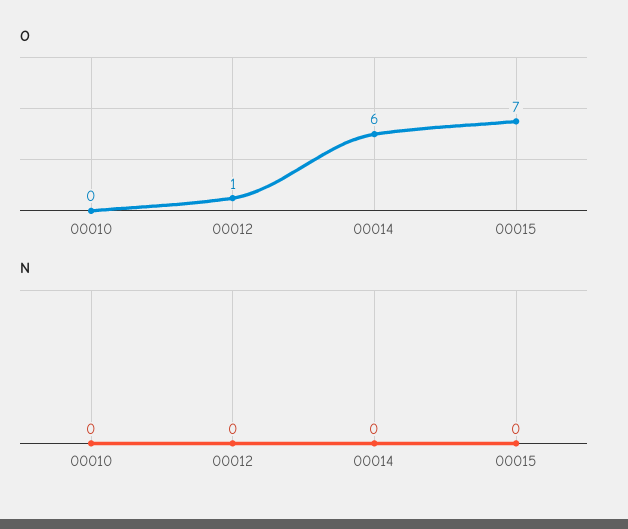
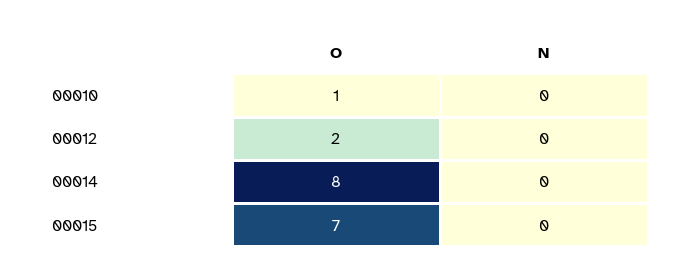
O, 00010: 0 -> 1
O, 00012: 1 -> 2
O, 00014: 6 -> 8

